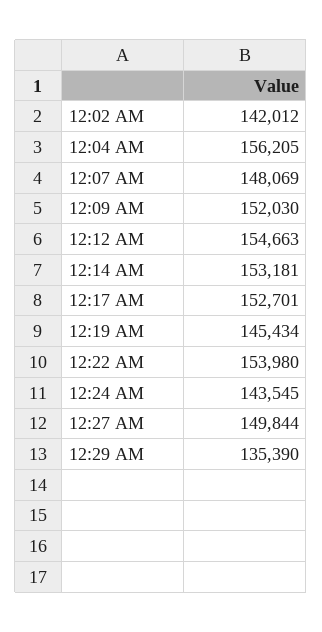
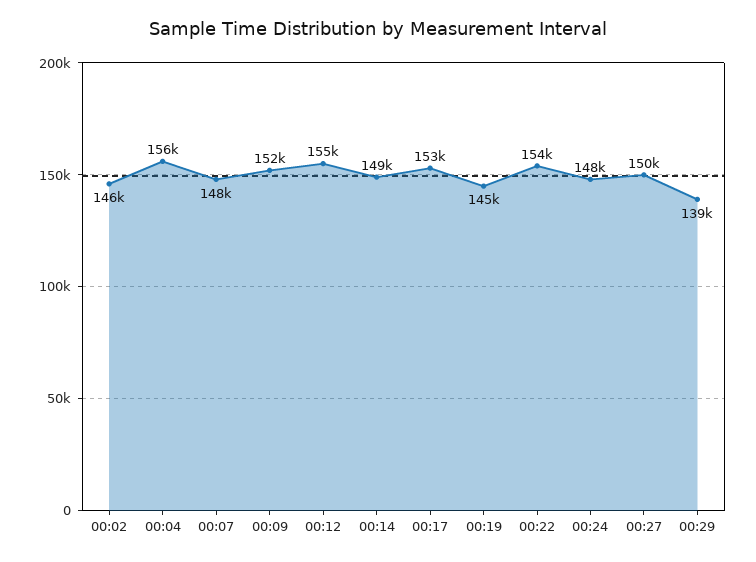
12:02 AM: 142012 -> 146000
12:14 AM: 153181 -> 149000
12:24 AM: 143545 -> 148000
12:29 AM: 135390 -> 139000

